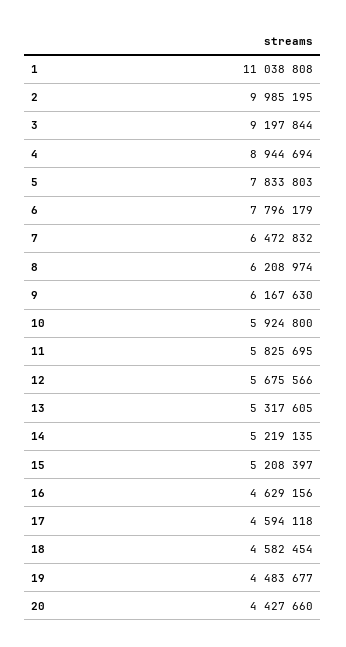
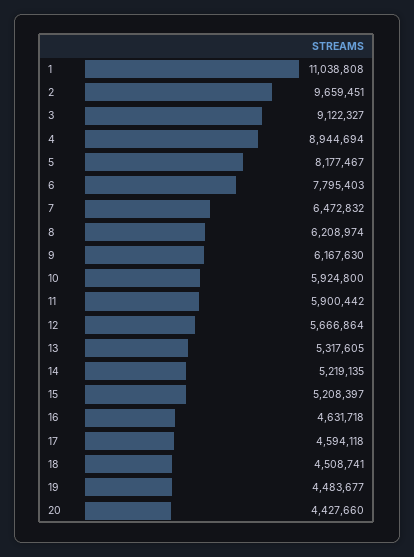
2: 9985195 -> 9659451
3: 9197844 -> 9122327
5: 7833803 -> 8177467
6: 7796179 -> 7795403
11: 5825695 -> 5900442
12: 5675566 -> 5666864
16: 4629156 -> 4631718
18: 4582454 -> 4508741

